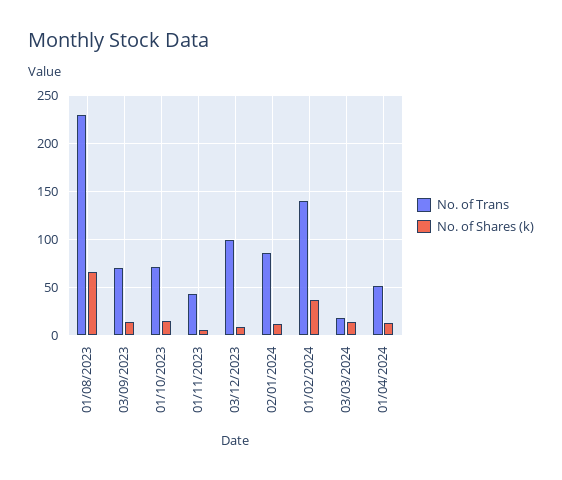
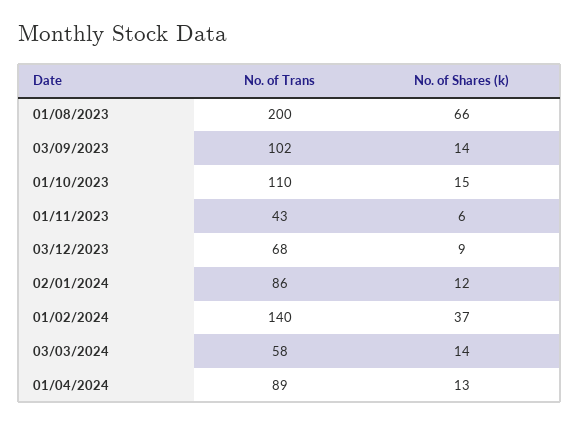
No. of Trans, 01/08/2023: 230 -> 200
No. of Trans, 03/09/2023: 70 -> 102
No. of Trans, 01/10/2023: 70 -> 110
No. of Trans, 03/12/2023: 100 -> 68
No. of Trans, 03/03/2024: 20 -> 58
No. of Trans, 01/04/2024: 50 -> 89

